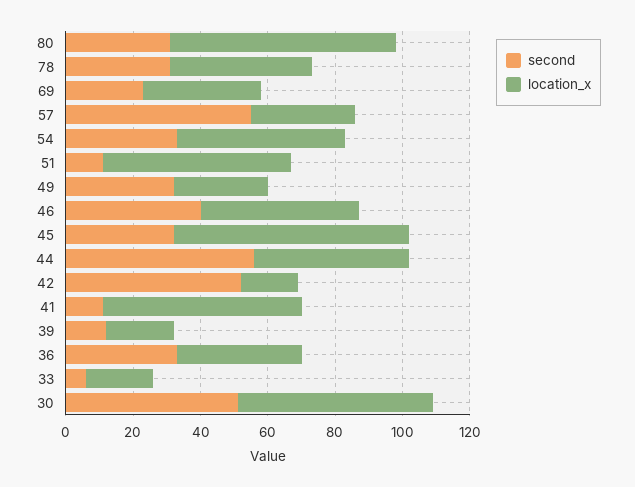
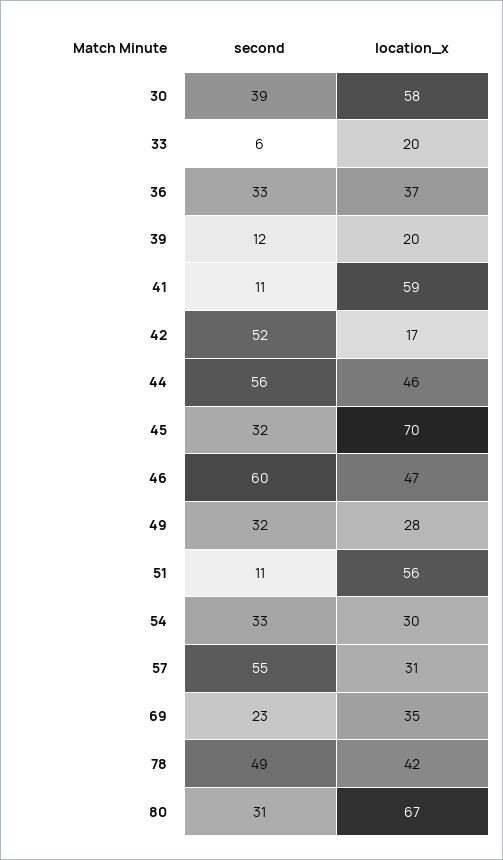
second, 78: 30 -> 49
location_x, 54: 50 -> 30
second, 46: 40 -> 60
second, 30: 50 -> 39

